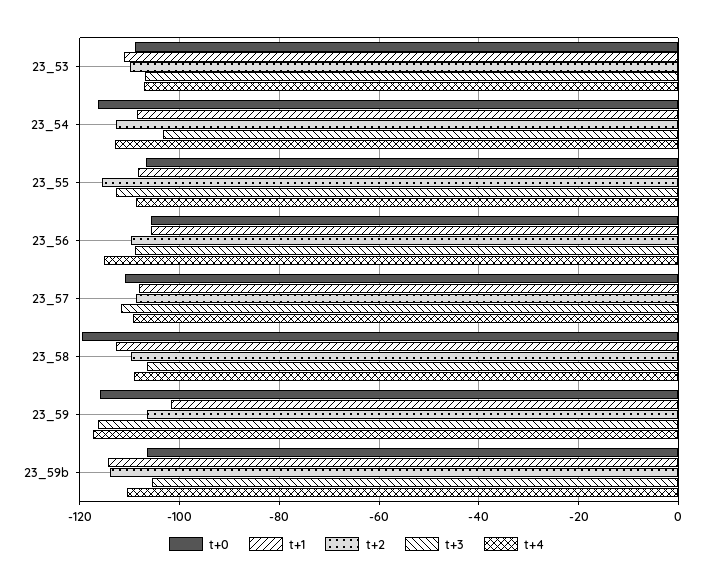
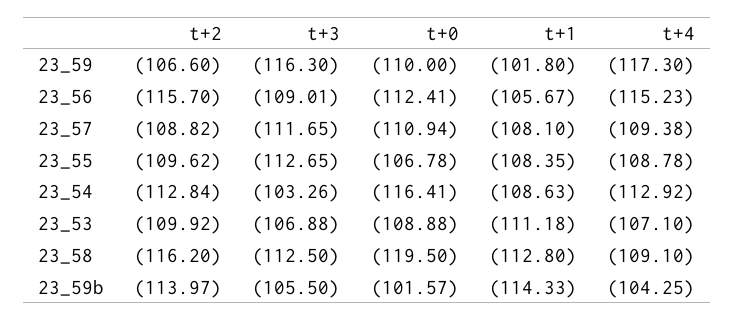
t+2, 23_55: -116 -> -109.62
t+0, 23_56: -106 -> -112.41
t+2, 23_56: -110 -> -115.7
t+2, 23_58: -110 -> -116.2
t+3, 23_58: -106 -> -112.5
t+0, 23_59: -116 -> -110
t+0, 23_59b: -106 -> -101.57
t+4, 23_59b: -110 -> -104.25

